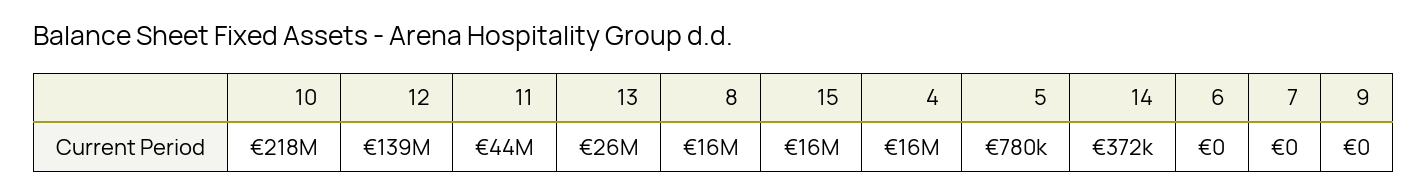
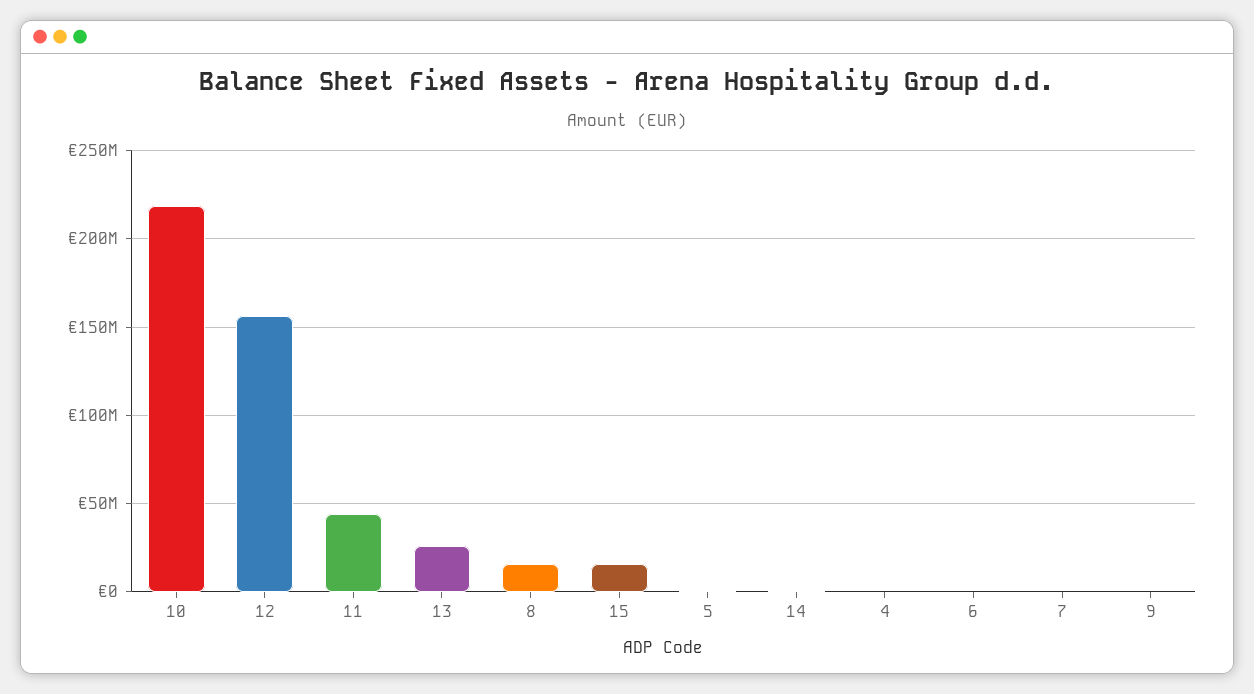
12: 139000000 -> 155000000
4: 16000000 -> 0

